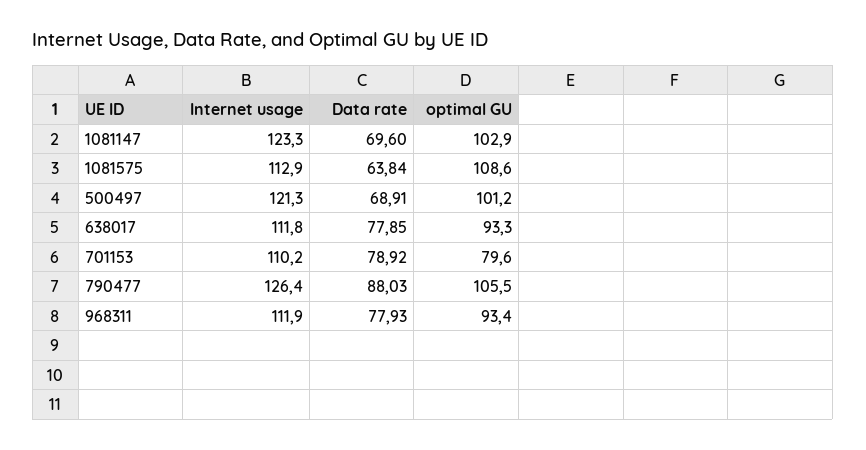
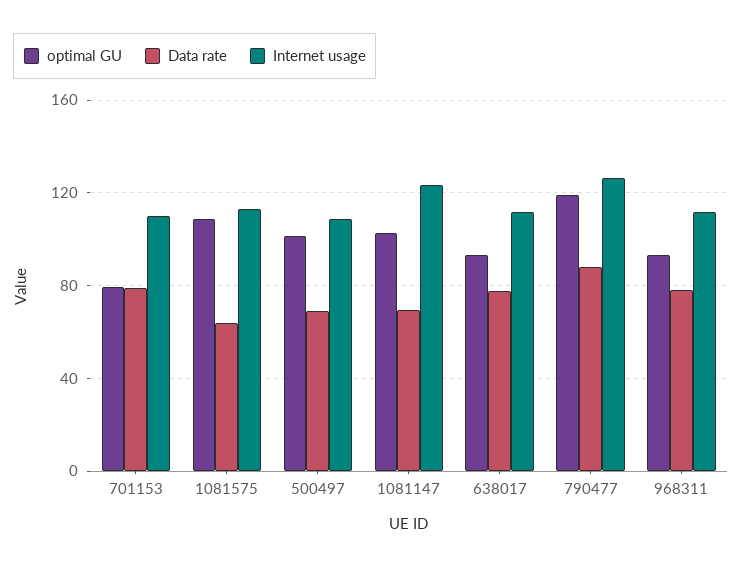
Internet usage, 500497: 121.3 -> 110
optimal GU, 790477: 105.5 -> 120

